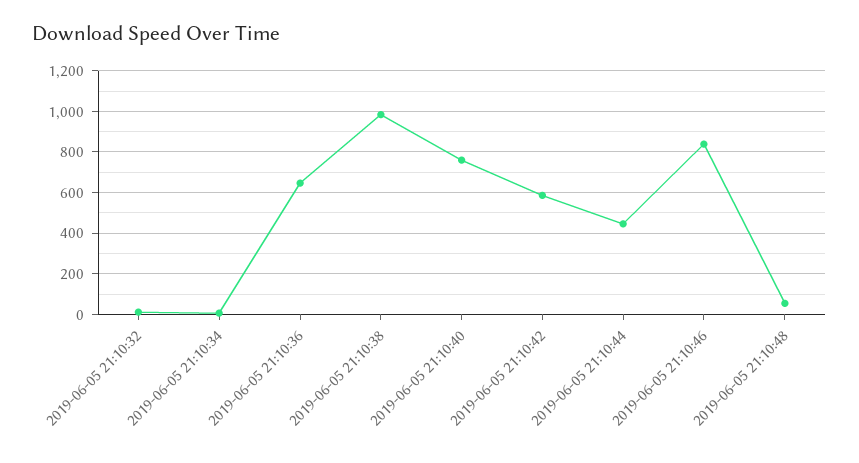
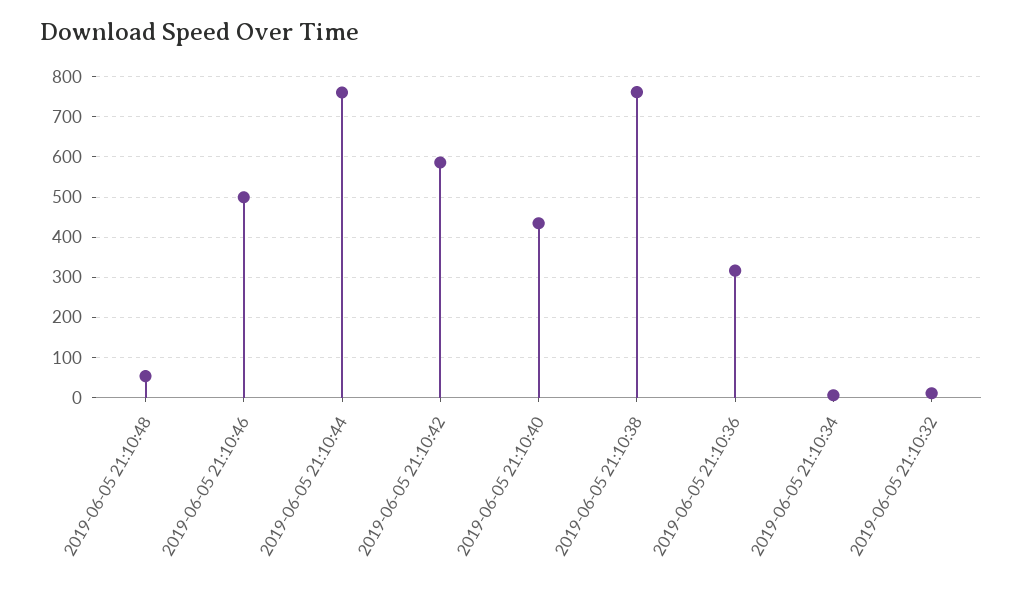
2019-06-05 21:10:36: 650 -> 320
2019-06-05 21:10:38: 1000 -> 760
2019-06-05 21:10:40: 750 -> 440
2019-06-05 21:10:44: 450 -> 760
2019-06-05 21:10:46: 850 -> 500

